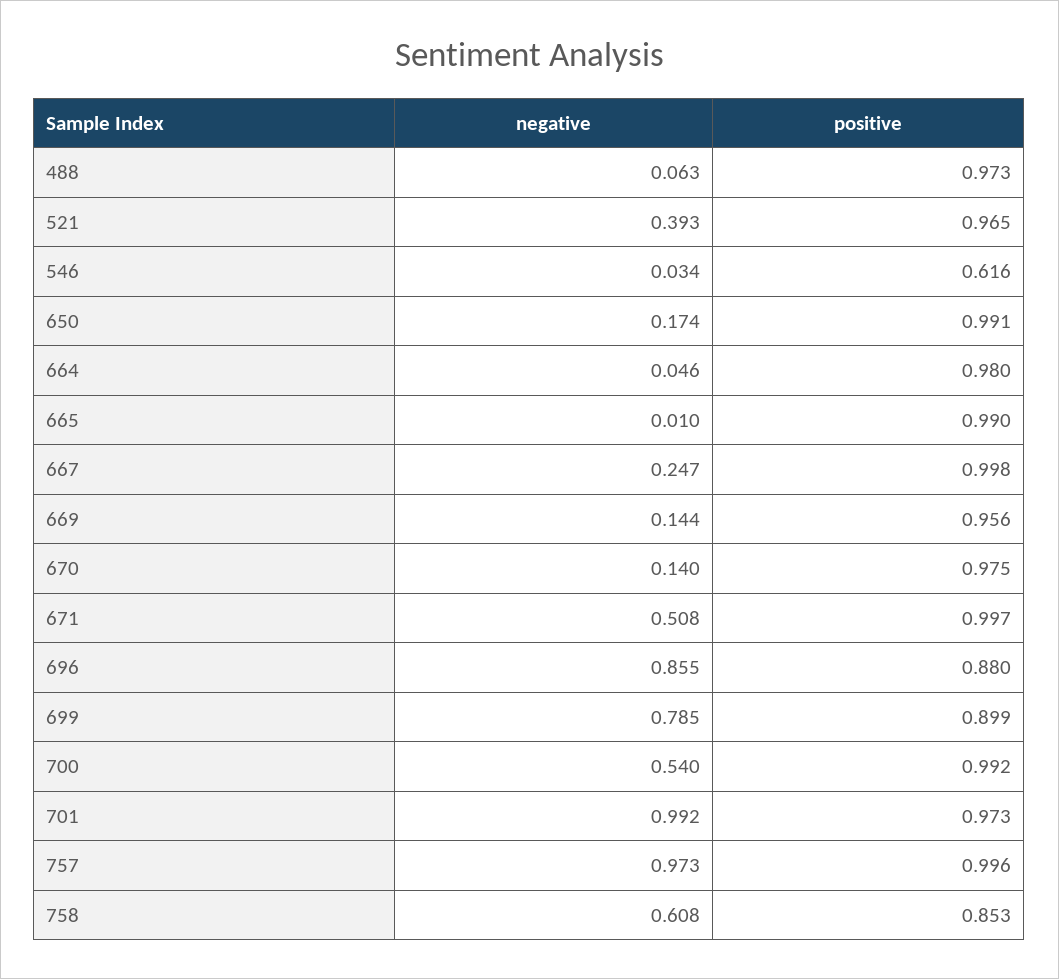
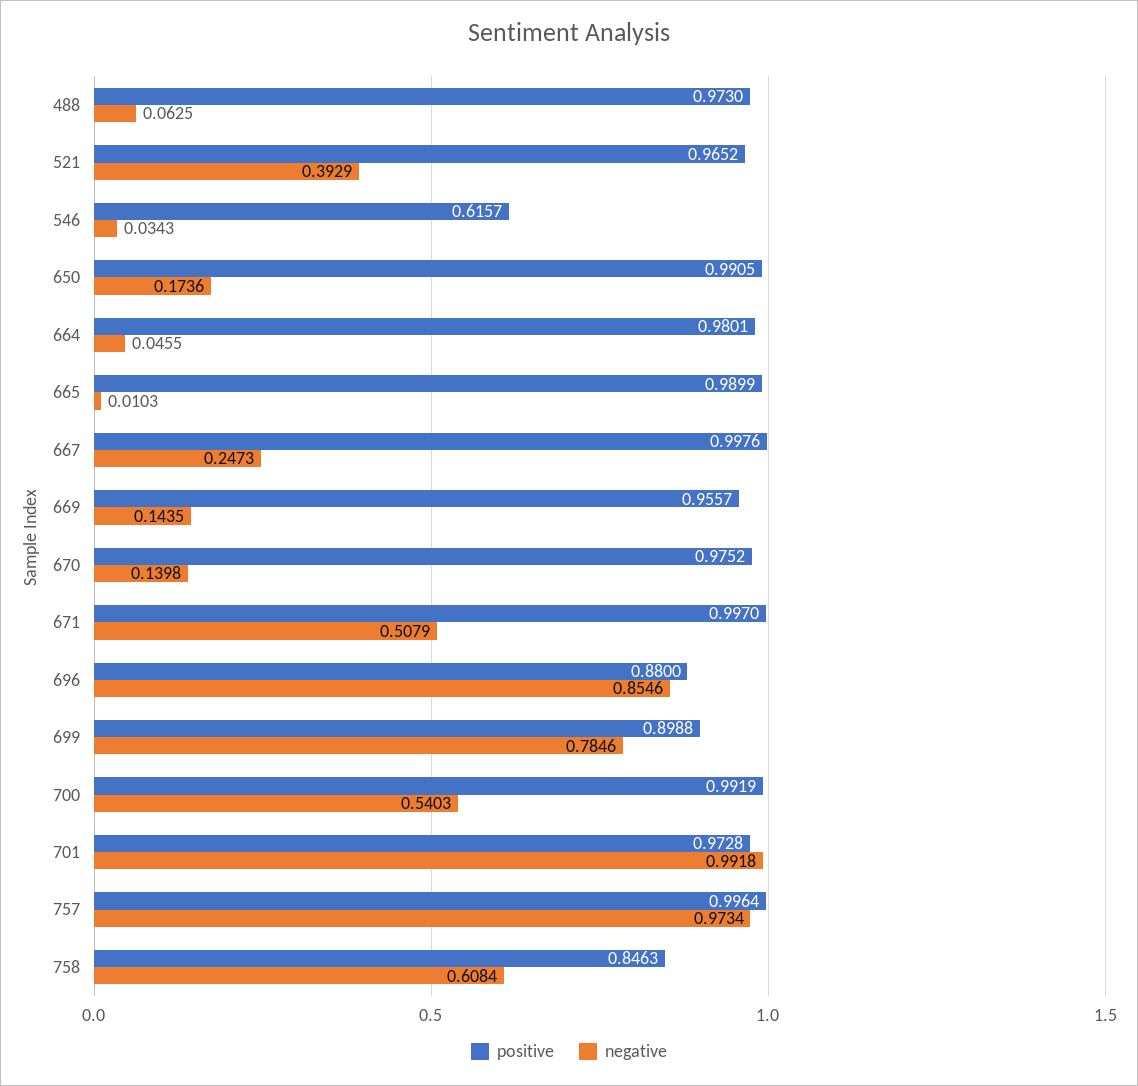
positive, 758: 0.853 -> 0.8463

